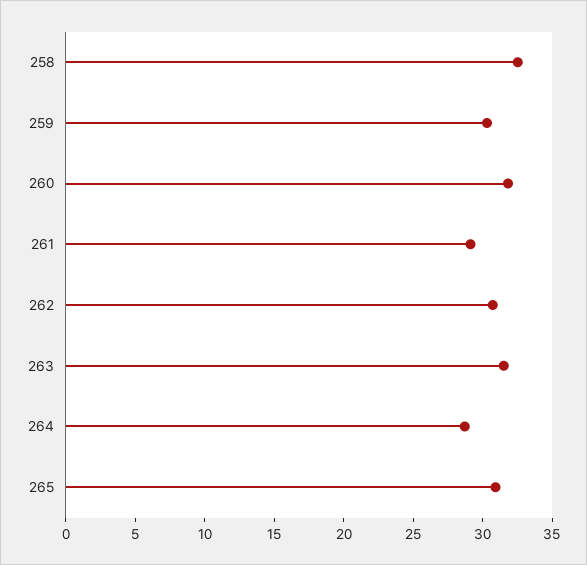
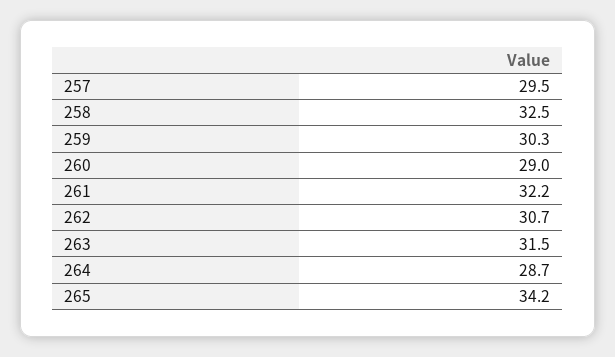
260: 32 -> 29
261: 29 -> 32.2
265: 31 -> 34.2
257: none -> 29.5

